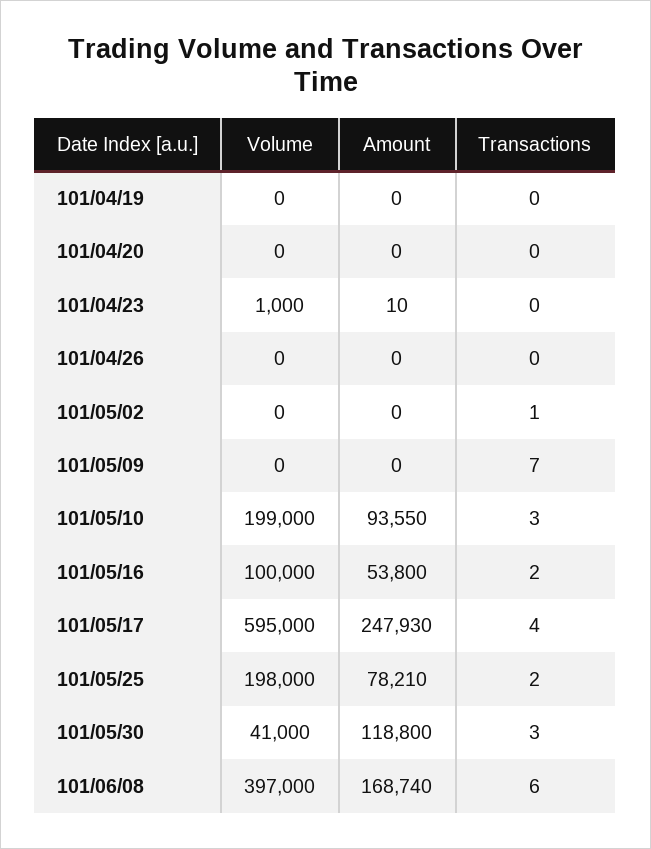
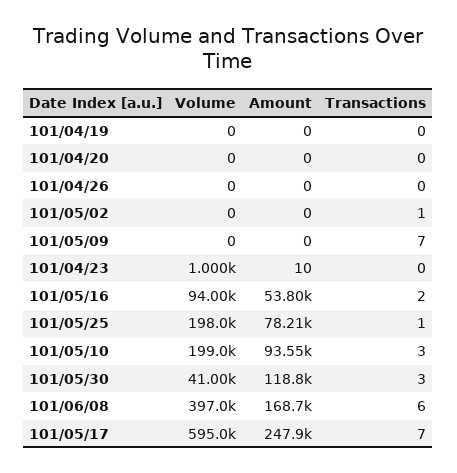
Volume, 101/05/16: 100000 -> 94000
Transactions, 101/05/17: 4 -> 7
Transactions, 101/05/25: 2 -> 1

